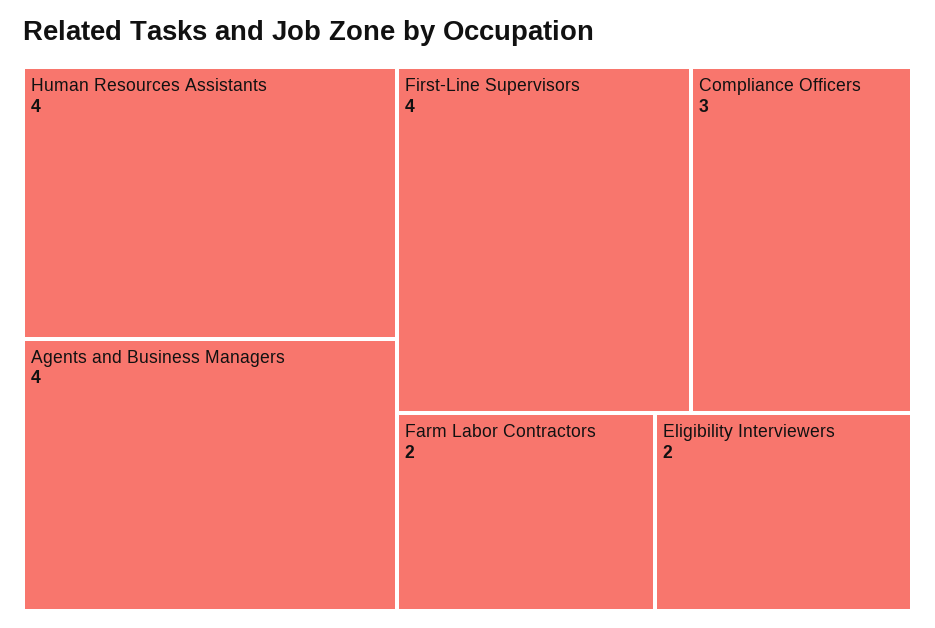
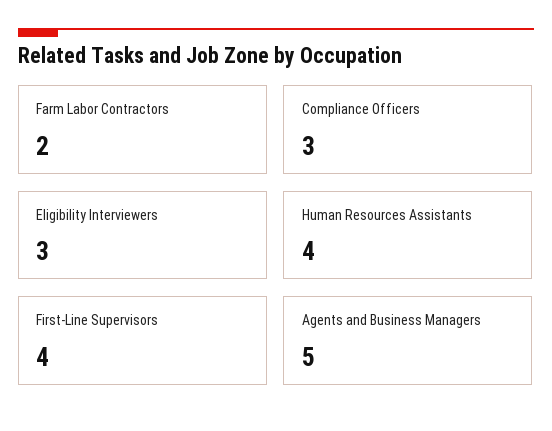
Agents and Business Managers: 4 -> 5
Eligibility Interviewers: 2 -> 3

